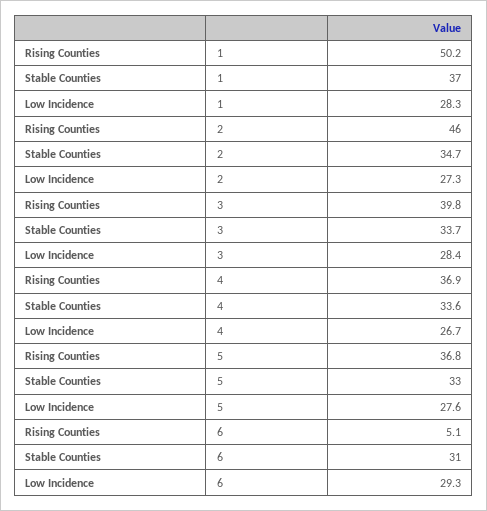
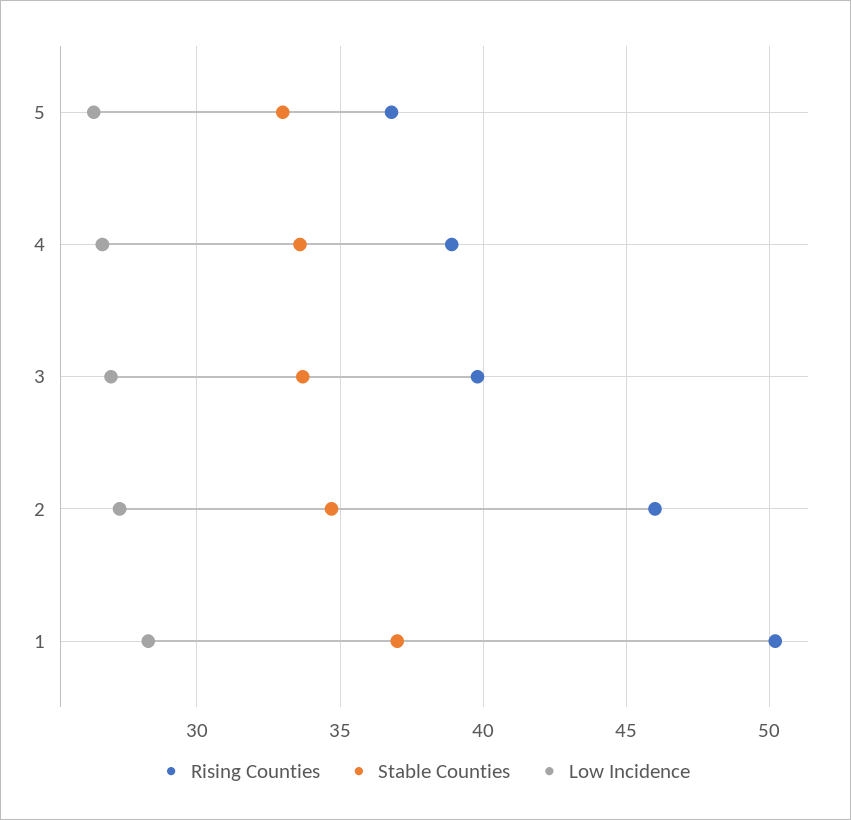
Low Incidence, 3: 28.4 -> 27
Rising Counties, 4: 36.9 -> 39
Low Incidence, 5: 27.6 -> 26.5
Rising Counties, 6: 5.1 -> none
Stable Counties, 6: 31 -> none
Low Incidence, 6: 29.3 -> none

